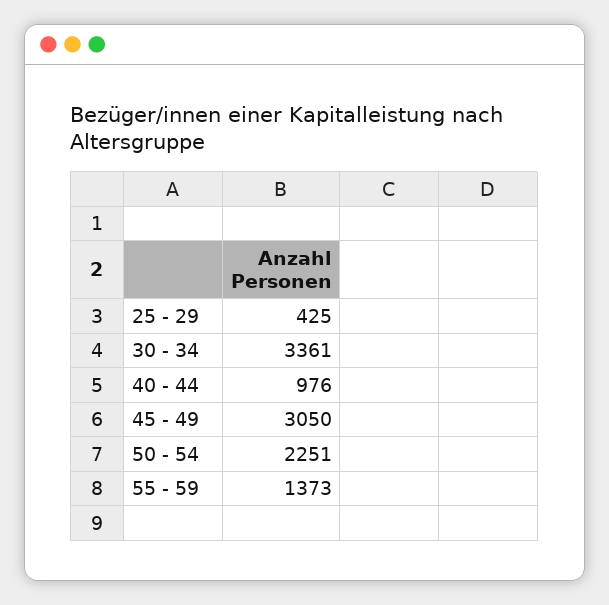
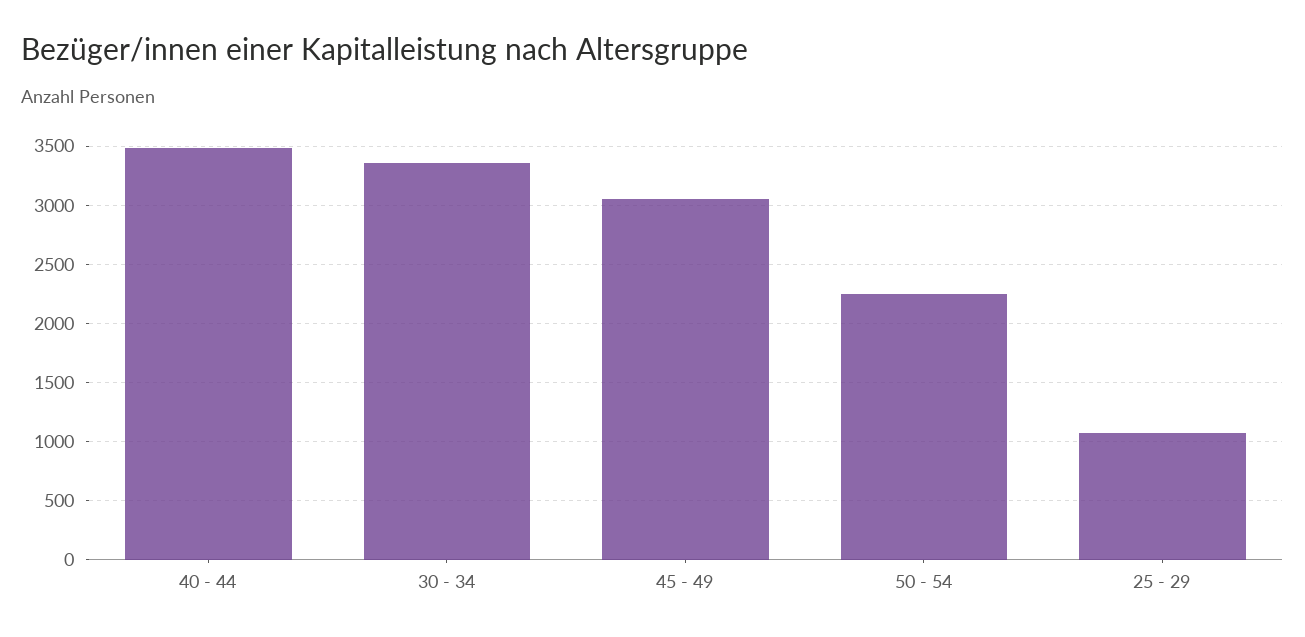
25 - 29: 425 -> 1100
40 - 44: 976 -> 3500
55 - 59: 1373 -> none

